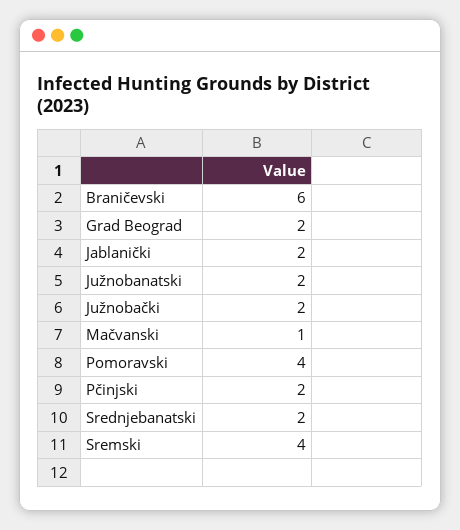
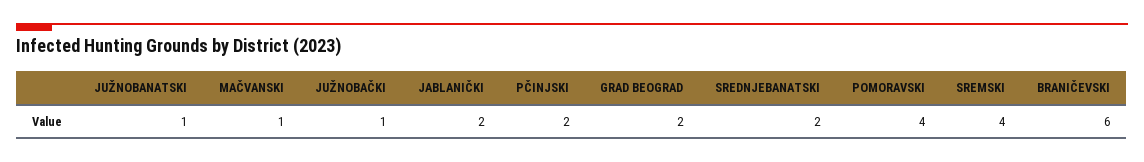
Južnobanatski: 2 -> 1
Južnobački: 2 -> 1

